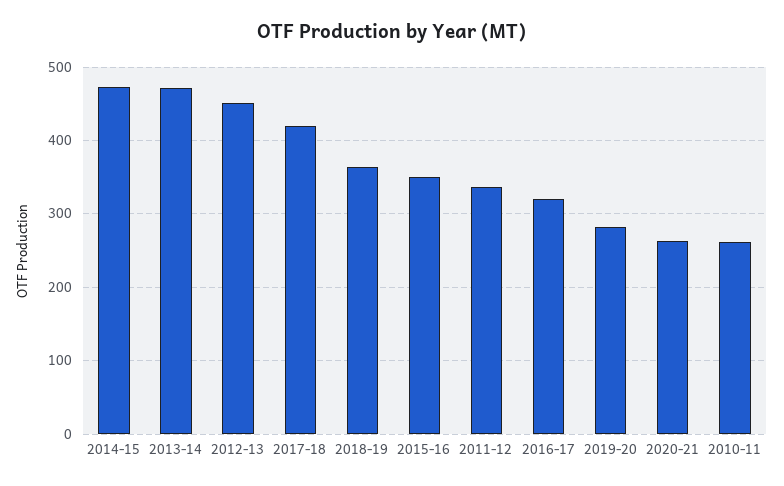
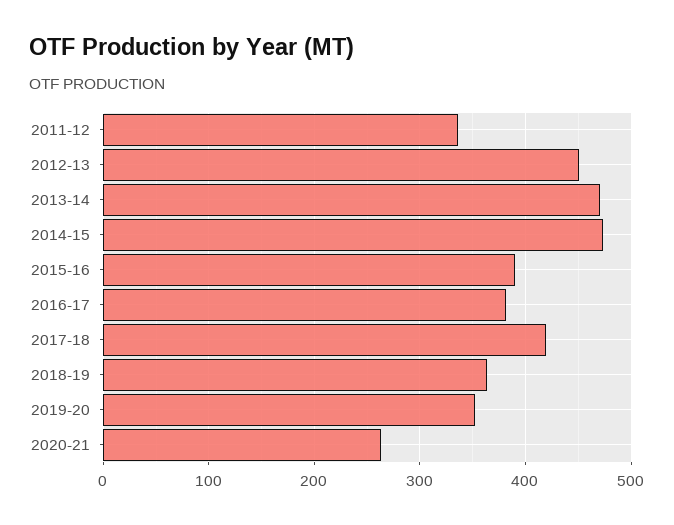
2015-16: 350 -> 390
2016-17: 320 -> 380
2019-20: 280 -> 350
2010-11: 260 -> none

